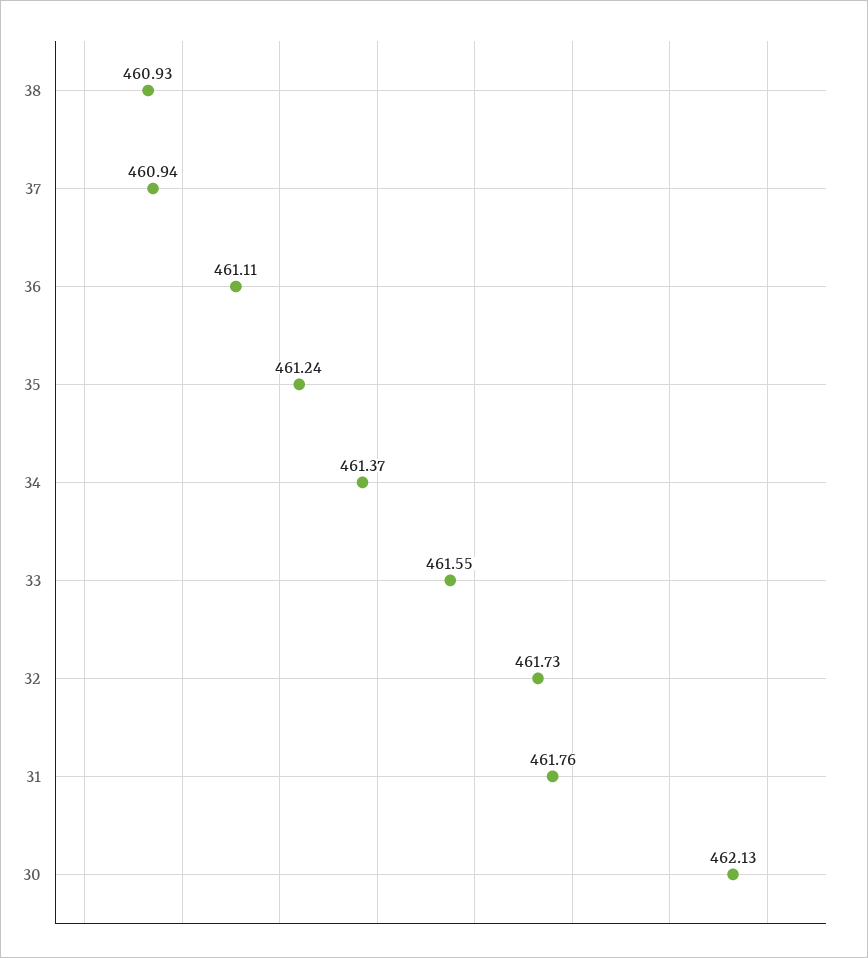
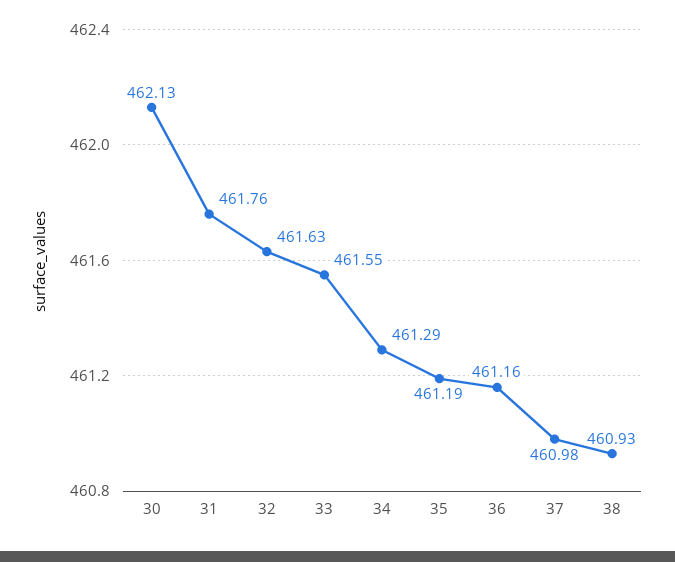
37: 460.94 -> 460.98
36: 461.11 -> 461.16
35: 461.24 -> 461.19
34: 461.37 -> 461.29
32: 461.73 -> 461.63

